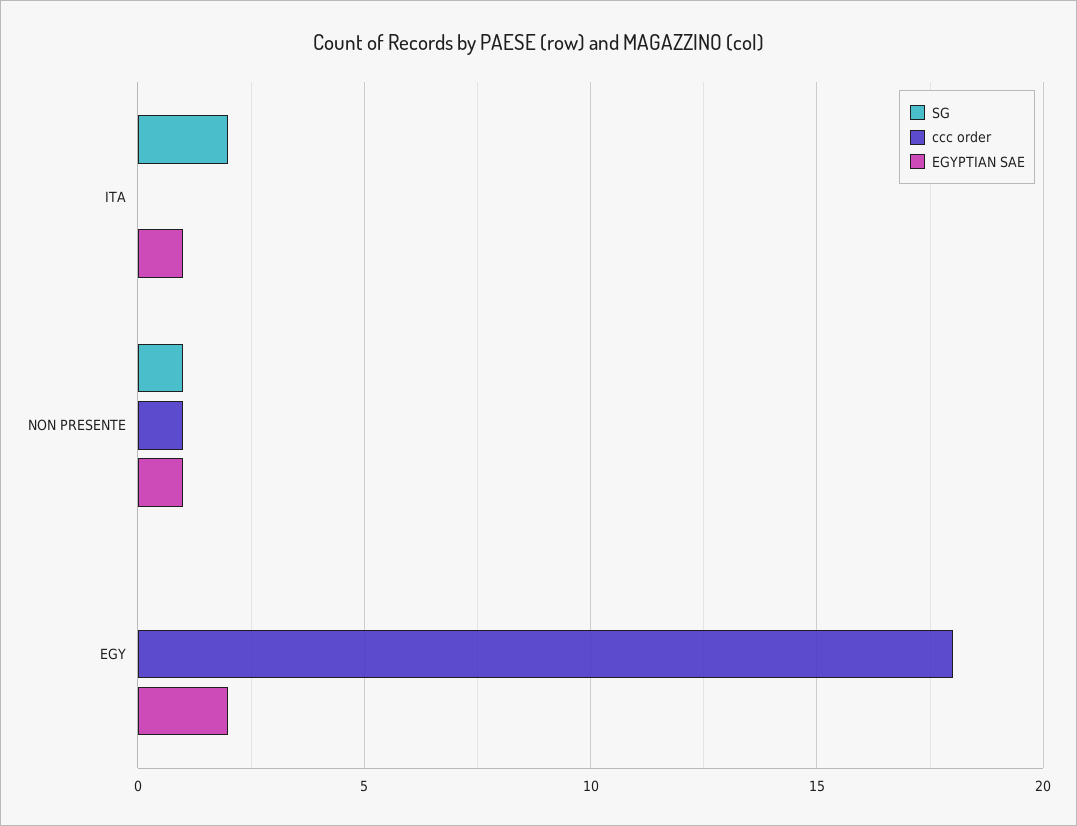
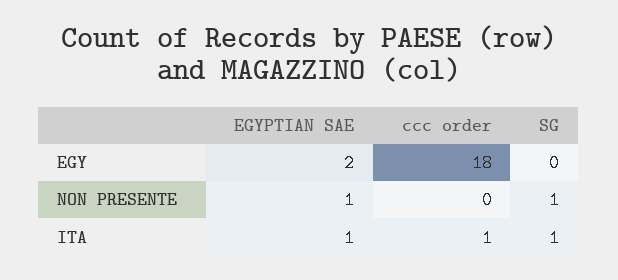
SG, ITA: 2 -> 1
ccc order, ITA: 0 -> 1
ccc order, NON PRESENTE: 1 -> 0

